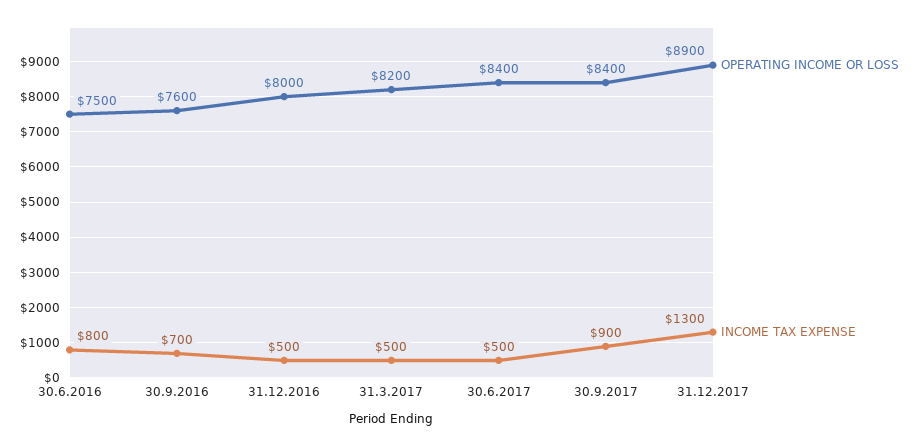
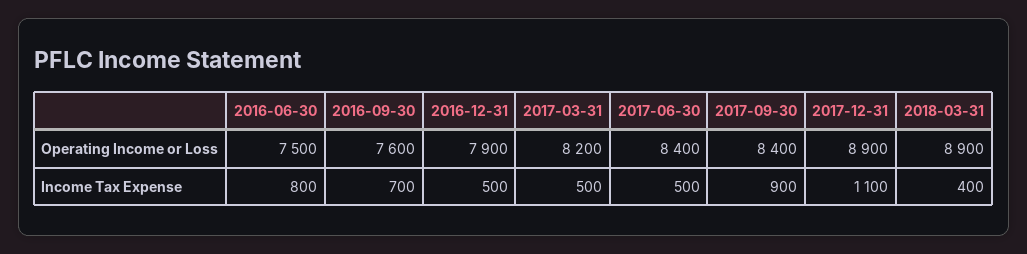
OPERATING INCOME OR LOSS, 31.12.2016: 8000 -> 7900
INCOME TAX EXPENSE, 31.12.2017: 1300 -> 1100
OPERATING INCOME OR LOSS, 2018-03-31: none -> 8900
INCOME TAX EXPENSE, 2018-03-31: none -> 400

